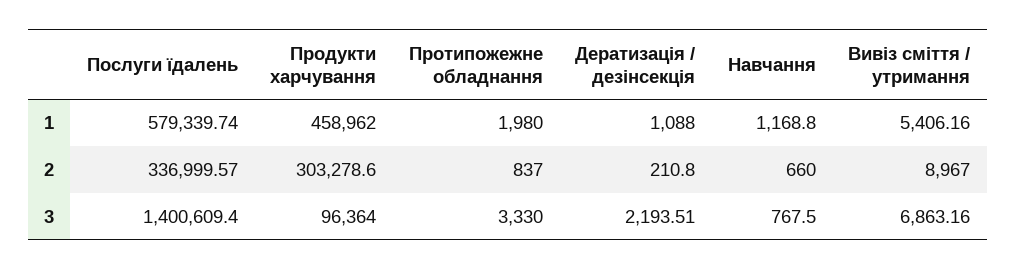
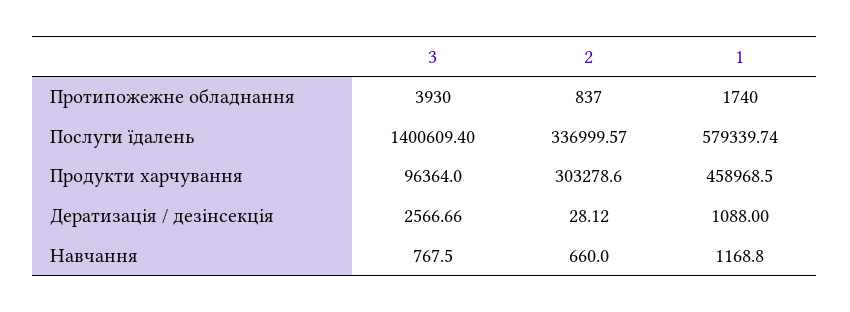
Продукти харчування, 1: 458962 -> 458968.5
Протипожежне обладнання, 1: 1980 -> 1740
Вивіз сміття / утримання, 1: 5406.16 -> none
Дератизація / дезінсекція, 2: 210.8 -> 28.12
Вивіз сміття / утримання, 2: 8967 -> none
Протипожежне обладнання, 3: 3330 -> 3930
Дератизація / дезінсекція, 3: 2193.51 -> 2566.66
Вивіз сміття / утримання, 3: 6863.16 -> none

